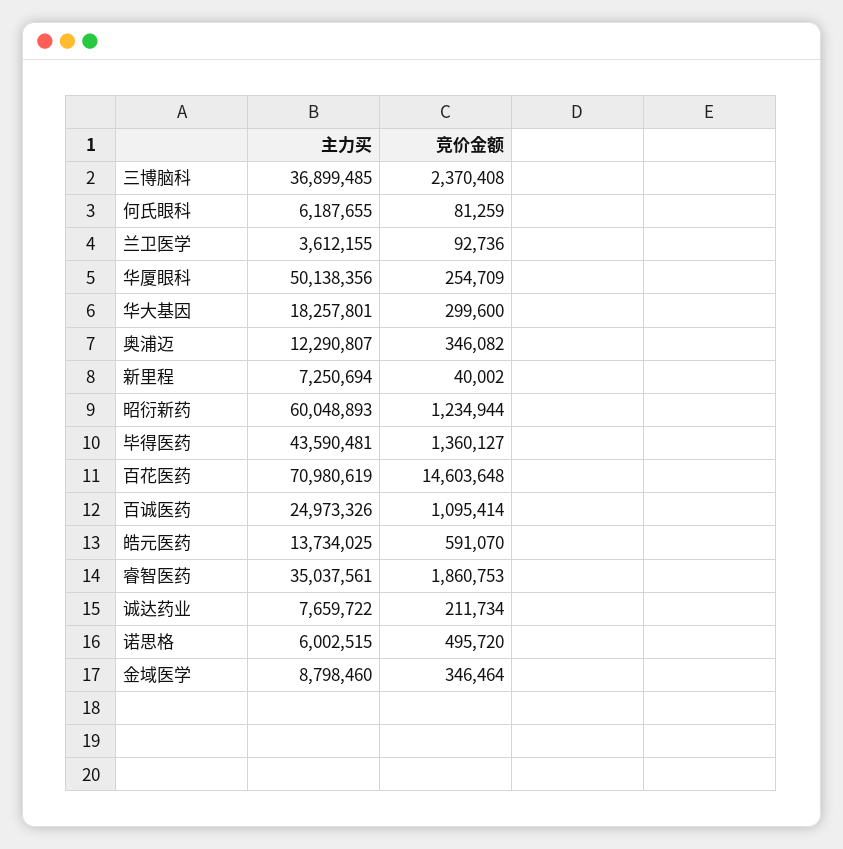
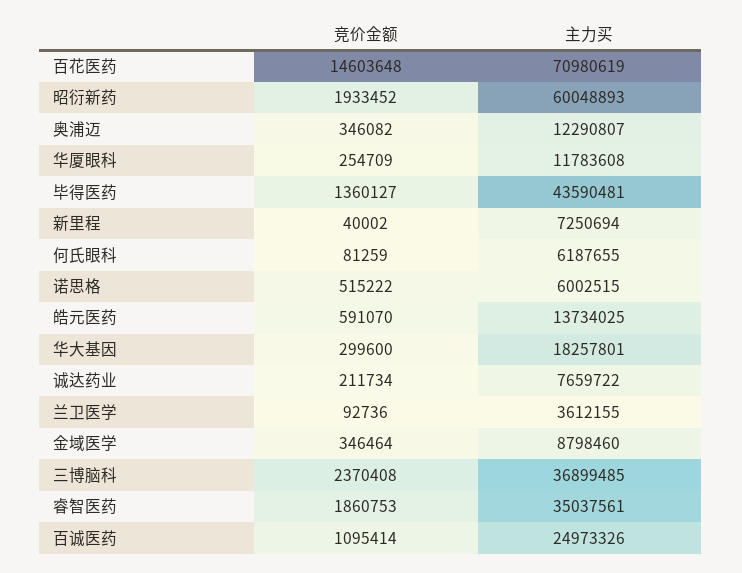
主力买, 华厦眼科: 50138356 -> 11783608
竞价金额, 昭衍新药: 1234944 -> 1933452
竞价金额, 诺思格: 495720 -> 515222

